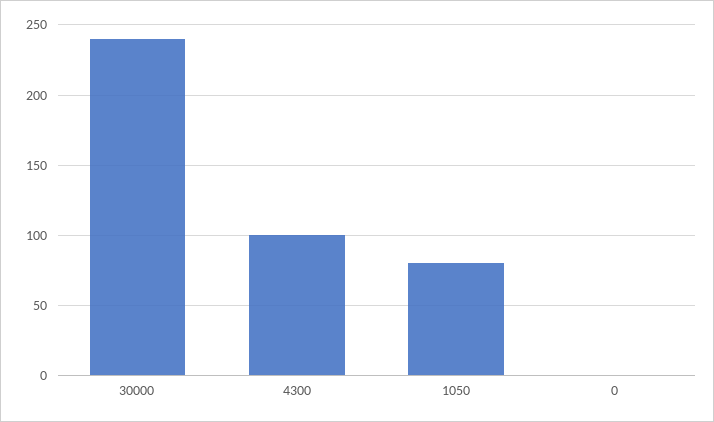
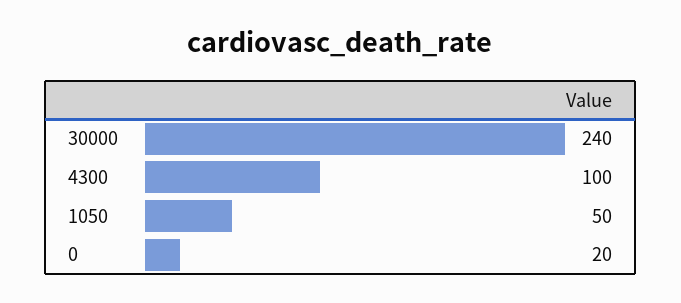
1050: 80 -> 50
0: 0 -> 20

